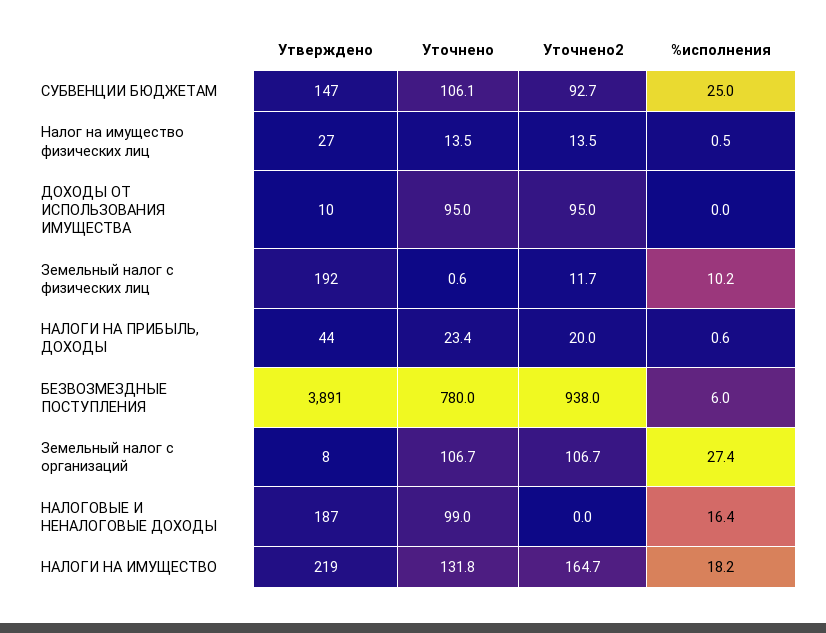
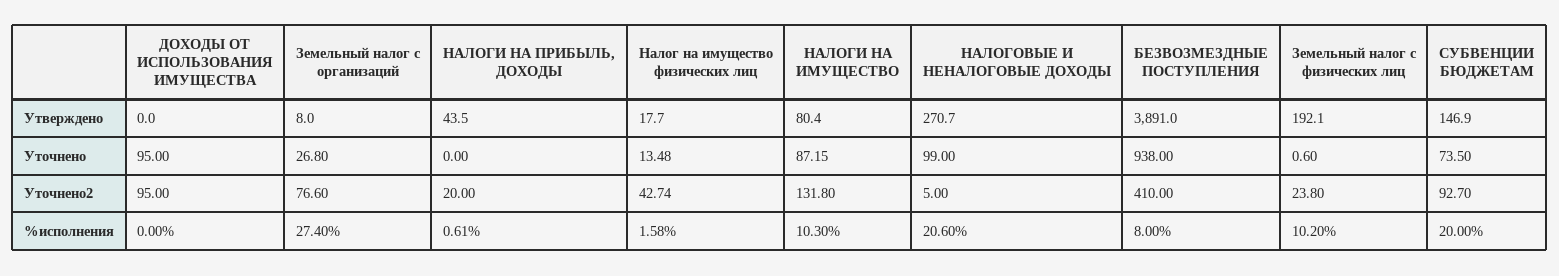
Уточнено, СУБВЕНЦИИ БЮДЖЕТАМ: 106.1 -> 73.5
%исполнения, СУБВЕНЦИИ БЮДЖЕТАМ: 25 -> 20
Утверждено, Налог на имущество физических лиц: 27 -> 17.7
Уточнено2, Налог на имущество физических лиц: 13.5 -> 42.74
%исполнения, Налог на имущество физических лиц: 0.5 -> 1.58
Утверждено, ДОХОДЫ ОТ ИСПОЛЬЗОВАНИЯ ИМУЩЕСТВА: 10 -> 0
Уточнено2, Земельный налог с физических лиц: 11.7 -> 23.8
Уточнено, НАЛОГИ НА ПРИБЫЛЬ, ДОХОДЫ: 23.4 -> 0
Уточнено, БЕЗВОЗМЕЗДНЫЕ ПОСТУПЛЕНИЯ: 780 -> 938
Уточнено2, БЕЗВОЗМЕЗДНЫЕ ПОСТУПЛЕНИЯ: 938 -> 410
%исполнения, БЕЗВОЗМЕЗДНЫЕ ПОСТУПЛЕНИЯ: 6 -> 8
Уточнено, Земельный налог с организаций: 106.7 -> 26.8
Уточнено2, Земельный налог с организаций: 106.7 -> 76.6
Утверждено, НАЛОГОВЫЕ И НЕНАЛОГОВЫЕ ДОХОДЫ: 187 -> 270.7
Уточнено2, НАЛОГОВЫЕ И НЕНАЛОГОВЫЕ ДОХОДЫ: 0 -> 5
%исполнения, НАЛОГОВЫЕ И НЕНАЛОГОВЫЕ ДОХОДЫ: 16.4 -> 20.6
Утверждено, НАЛОГИ НА ИМУЩЕСТВО: 219 -> 80.4
Уточнено, НАЛОГИ НА ИМУЩЕСТВО: 131.8 -> 87.15
Уточнено2, НАЛОГИ НА ИМУЩЕСТВО: 164.7 -> 131.8
%исполнения, НАЛОГИ НА ИМУЩЕСТВО: 18.2 -> 10.3

